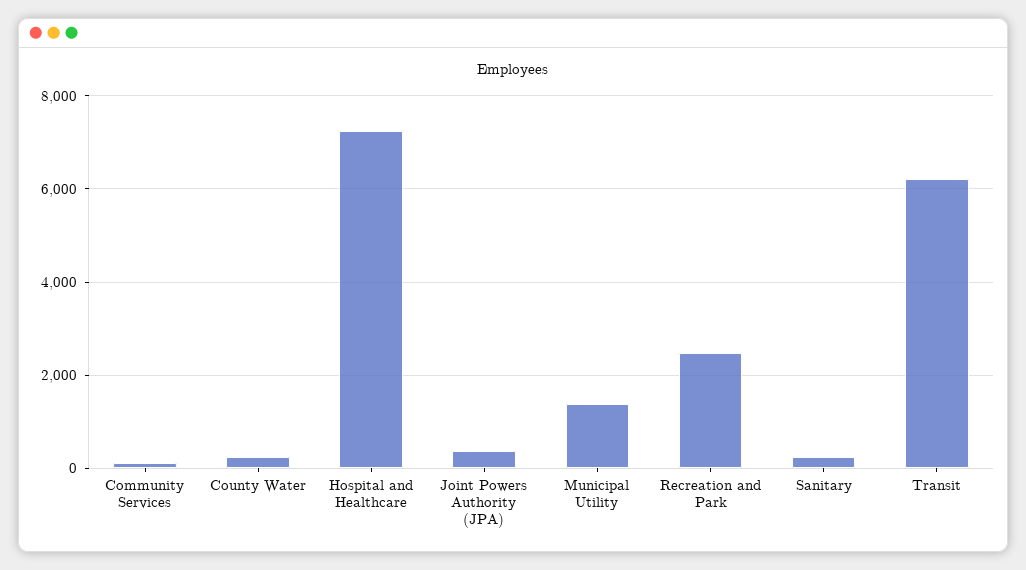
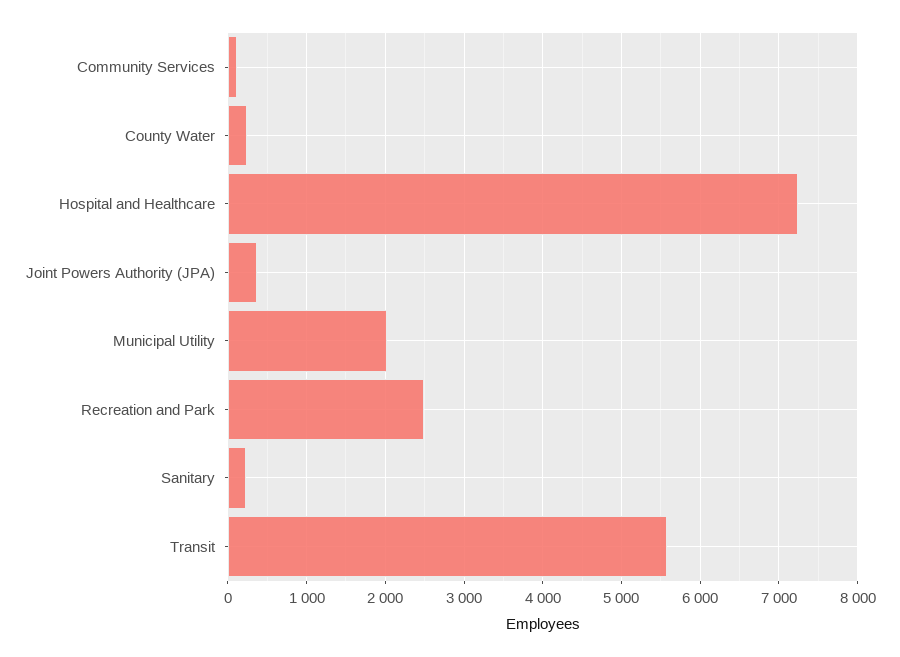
Municipal Utility: 1400 -> 2000
Transit: 6200 -> 5600

